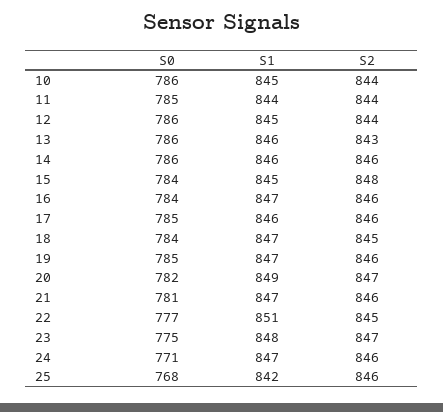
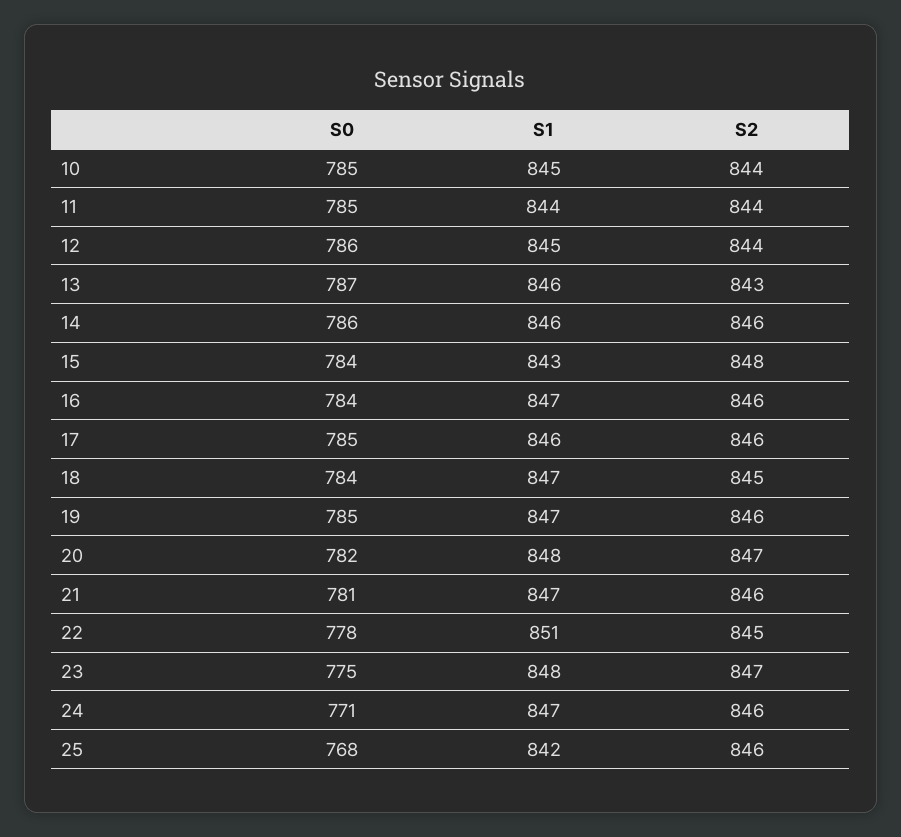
S0, 10: 786 -> 785
S0, 13: 786 -> 787
S1, 15: 845 -> 843
S1, 20: 849 -> 848
S0, 22: 777 -> 778

